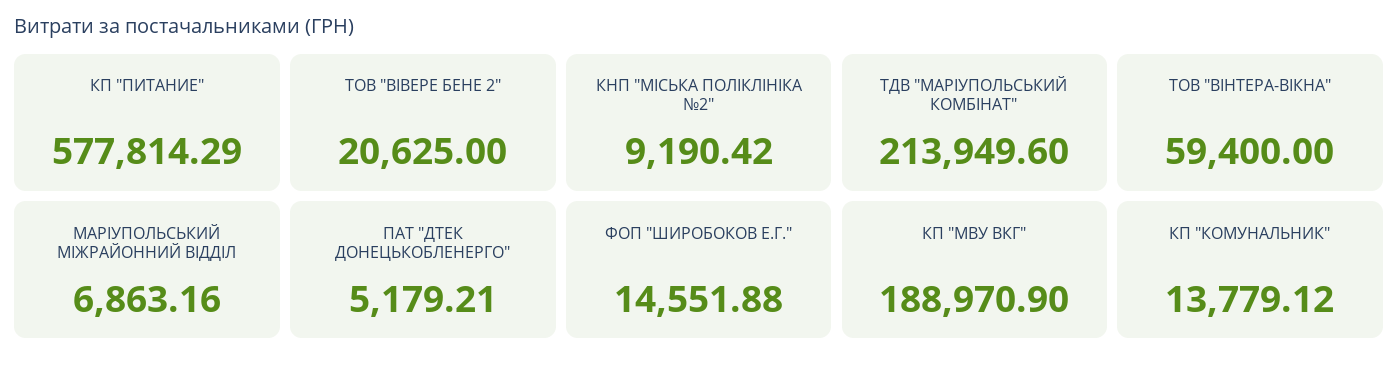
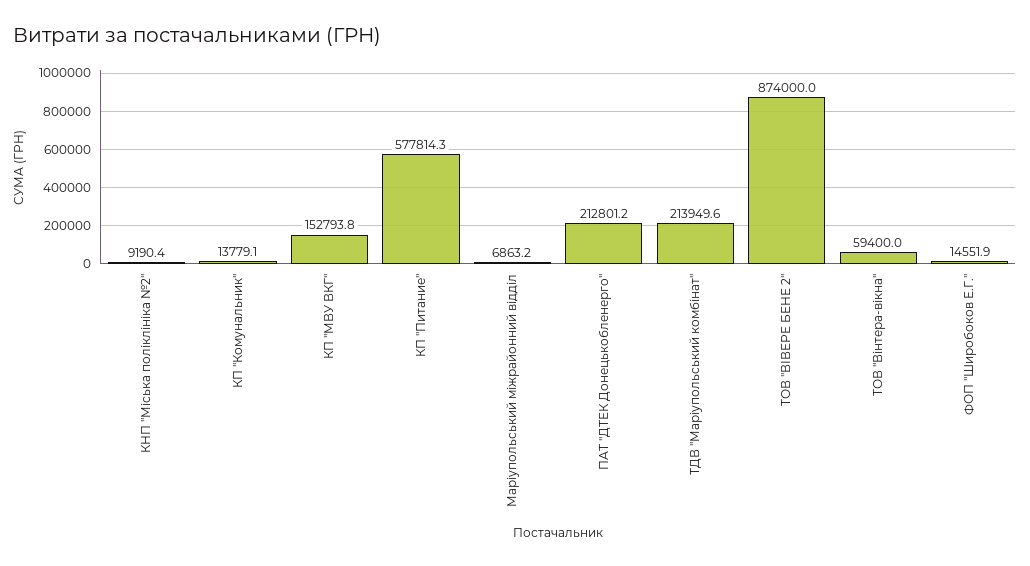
ТОВ "ВІВЕРЕ БЕНЕ 2": 20625 -> 874000
ПАТ "ДТЕК ДОНЕЦЬКОБЛЕНЕРГО": 5179.21 -> 212801.2
КП "МВУ ВКГ": 188970.9 -> 152793.8

